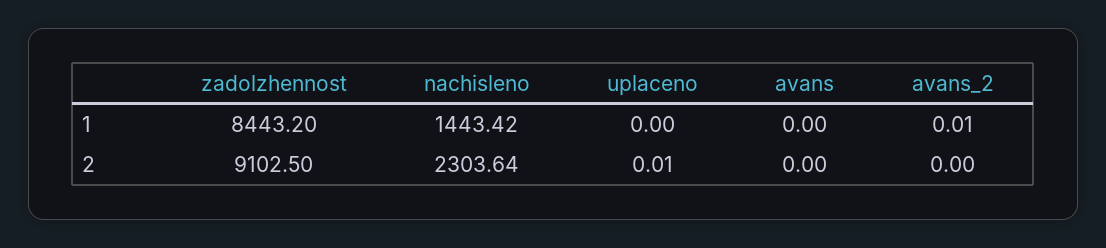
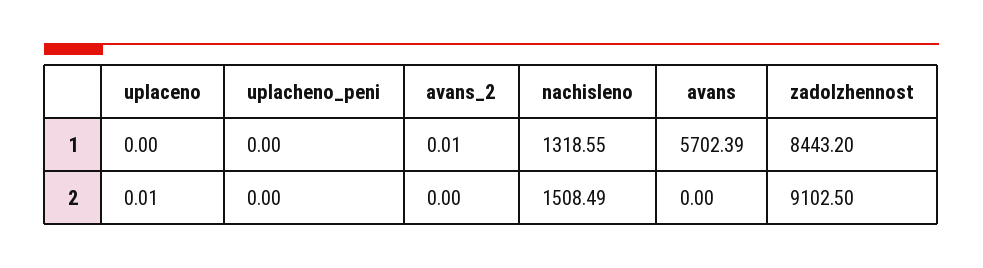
nachisleno, 1: 1443.42 -> 1318.55
avans, 1: 0 -> 5702.39
nachisleno, 2: 2303.64 -> 1508.49
uplacheno_peni, 1: none -> 0
uplacheno_peni, 2: none -> 0

